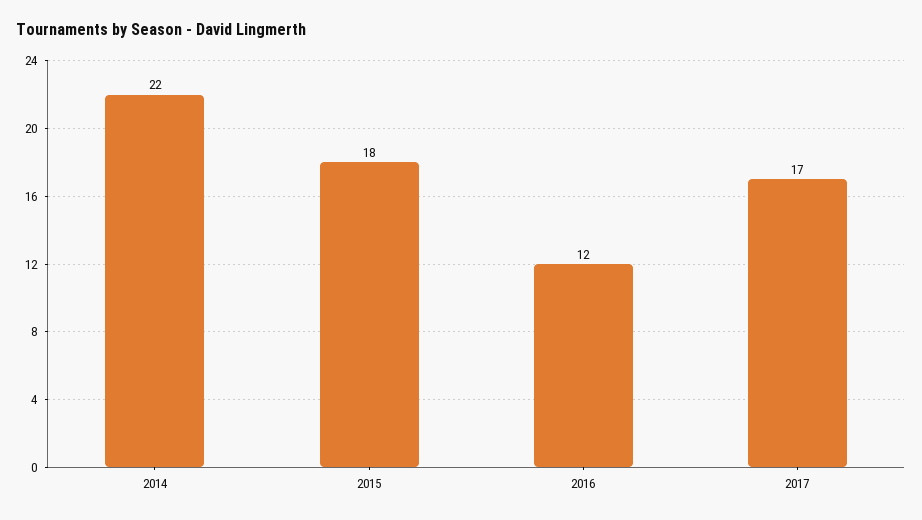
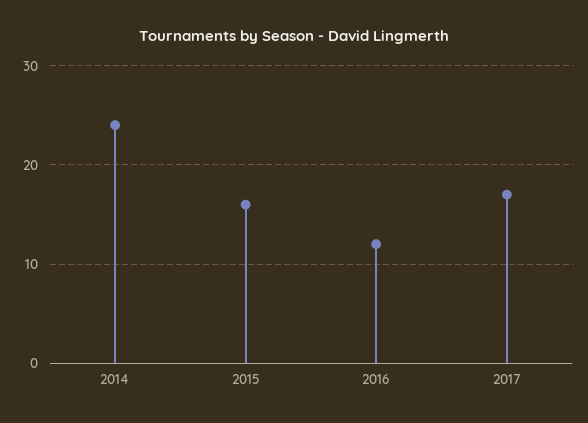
2014: 22 -> 24
2015: 18 -> 16

